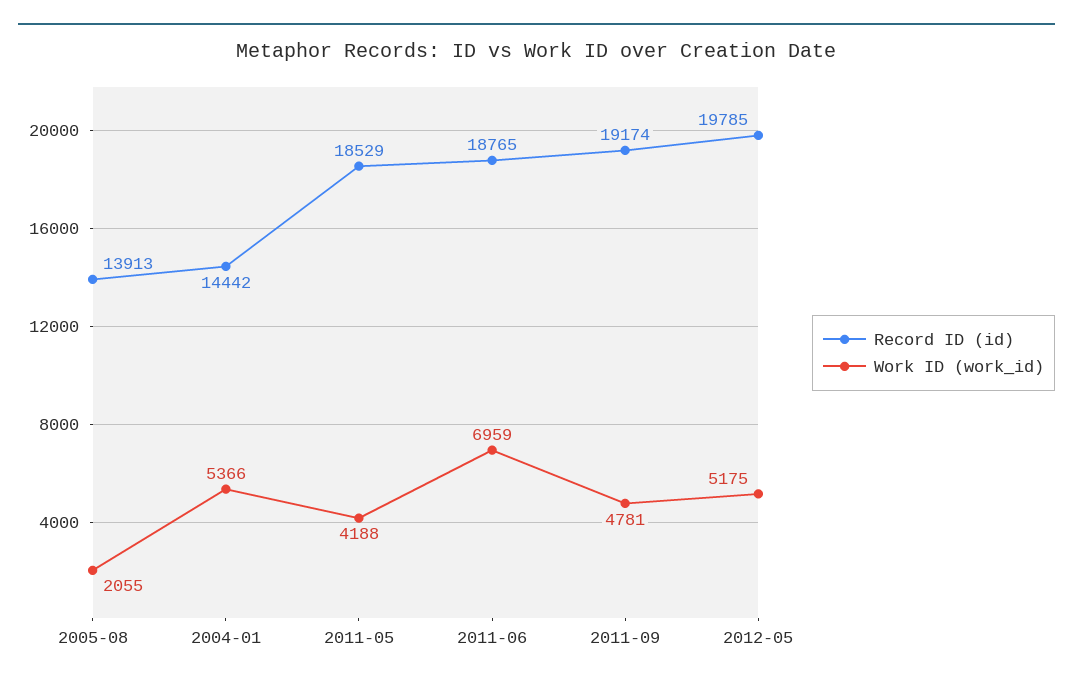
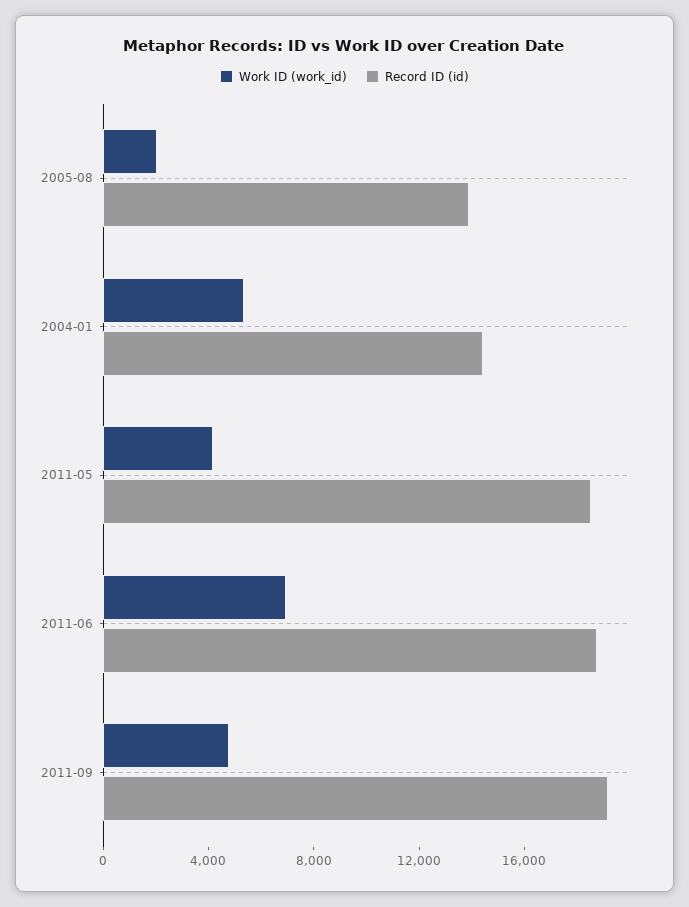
Record ID (id), 2012-05: 19785 -> none
Work ID (work_id), 2012-05: 5175 -> none

